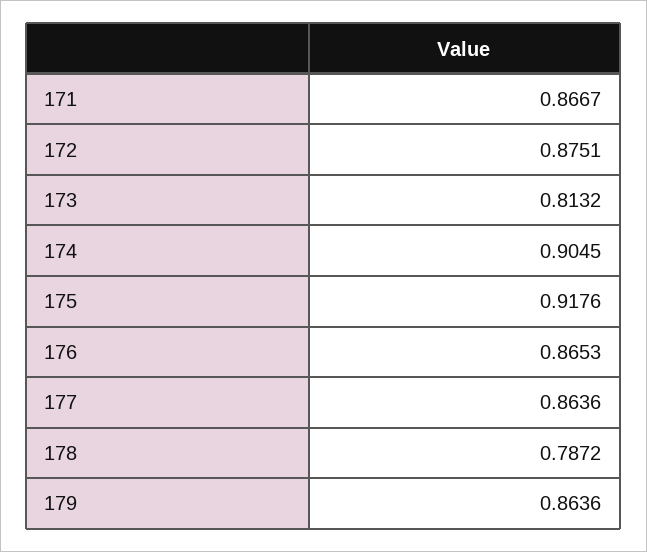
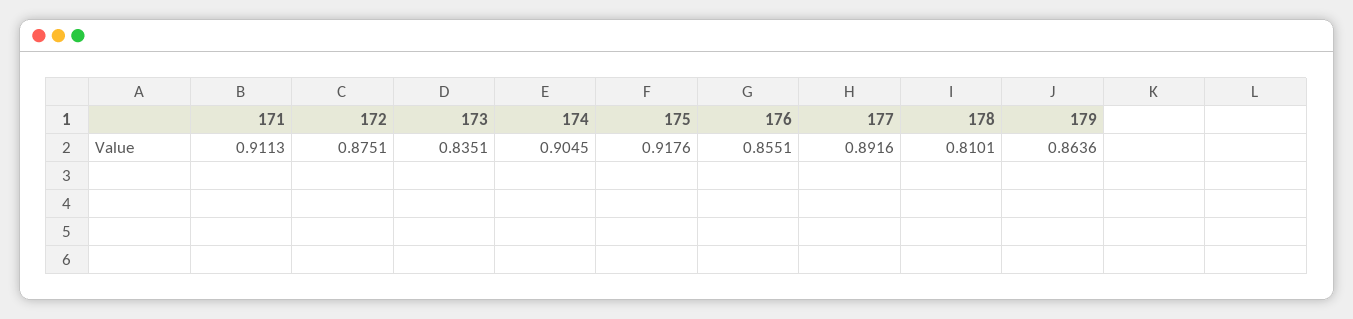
171: 0.8667 -> 0.9113
173: 0.8132 -> 0.8351
176: 0.8653 -> 0.8551
177: 0.8636 -> 0.8916
178: 0.7872 -> 0.8101

